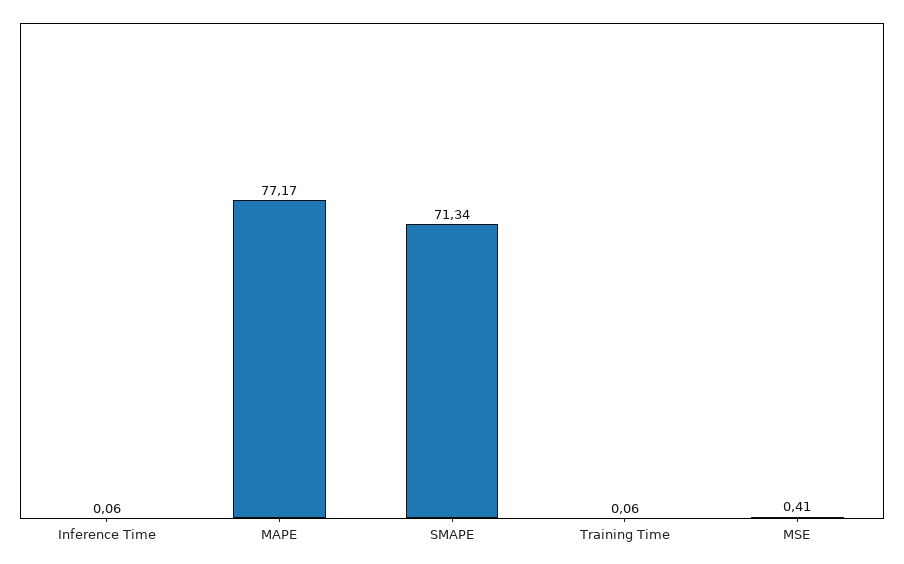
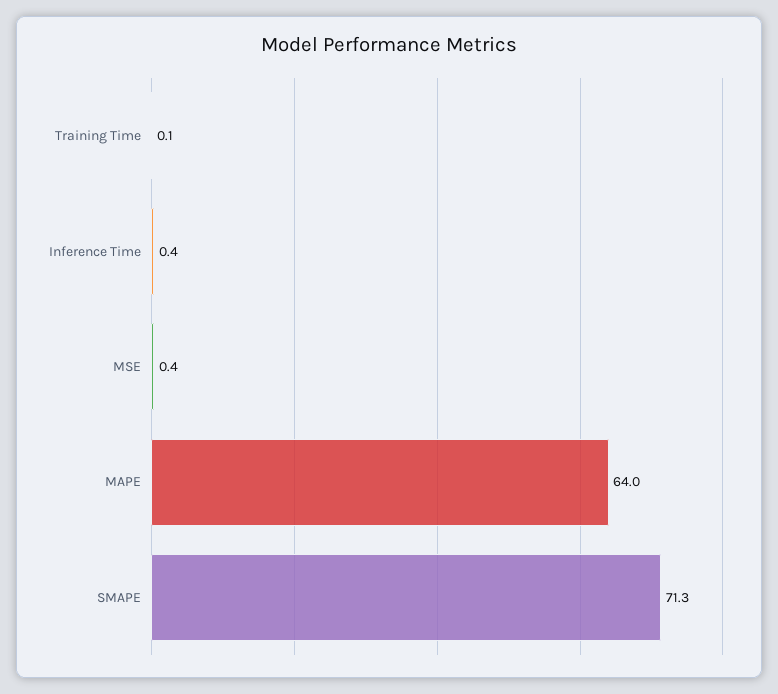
Inference Time: 0.06 -> 0.4
MAPE: 77.17 -> 64

